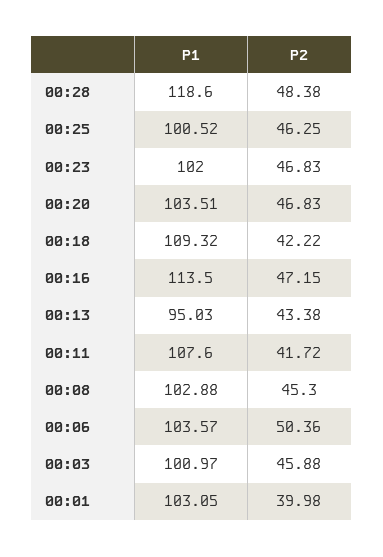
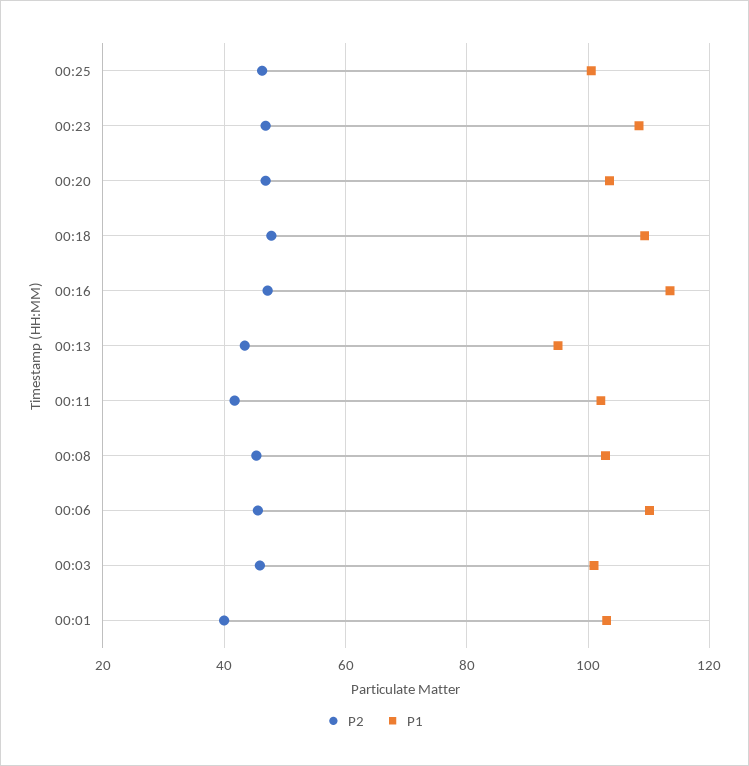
P1, 00:28: 118.6 -> none
P2, 00:28: 48.38 -> none
P1, 00:23: 102 -> 108
P2, 00:18: 42.22 -> 48
P1, 00:11: 107.6 -> 102
P1, 00:06: 103.57 -> 110
P2, 00:06: 50.36 -> 46

